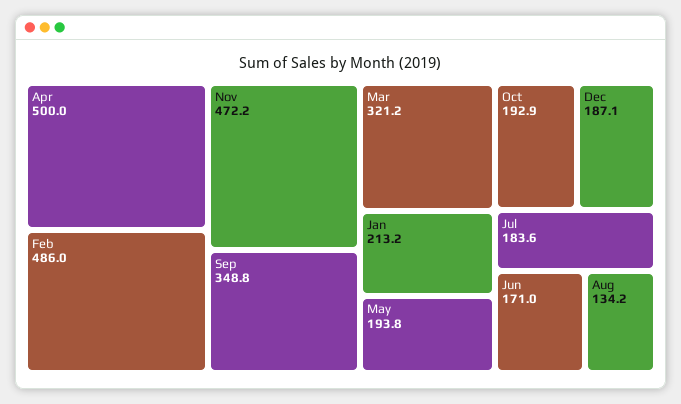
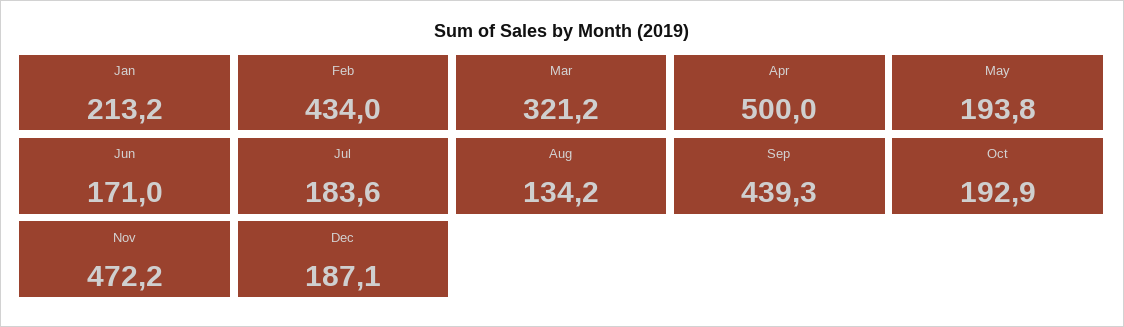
Feb: 486 -> 434
Sep: 348.8 -> 439.3

